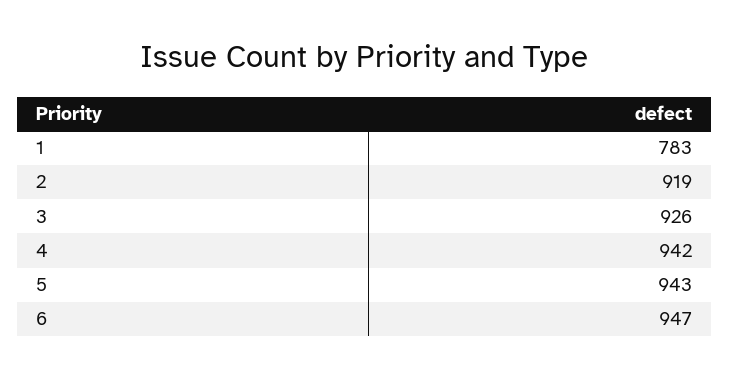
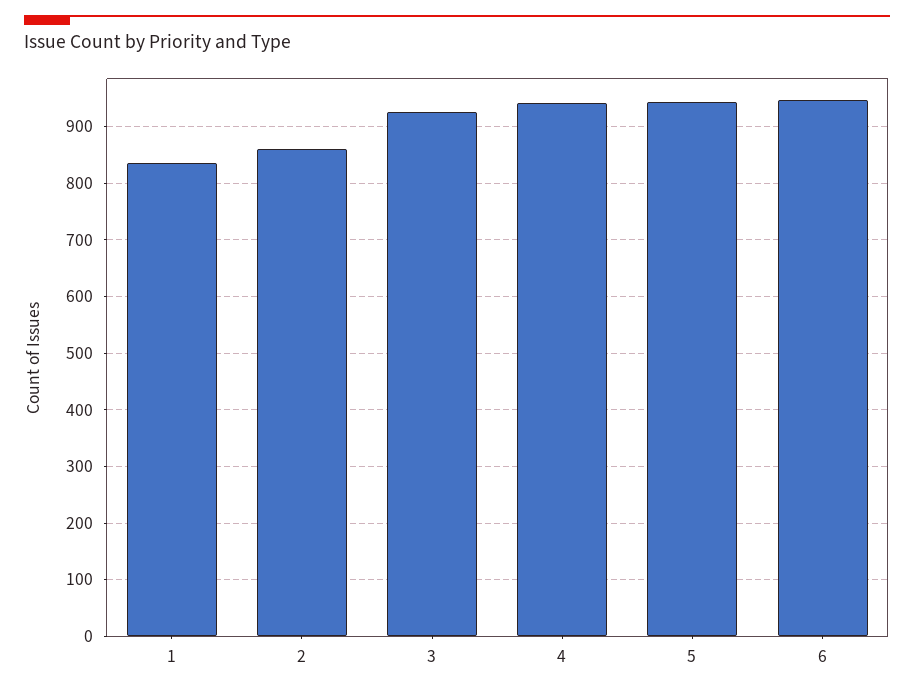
1: 783 -> 840
2: 919 -> 860

